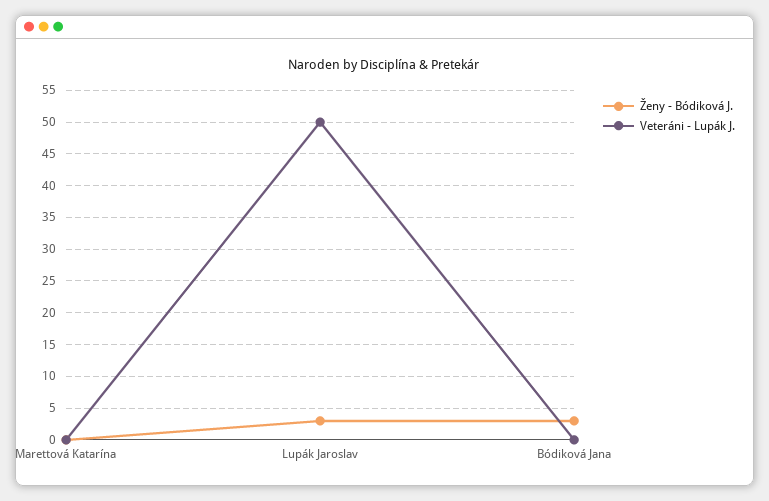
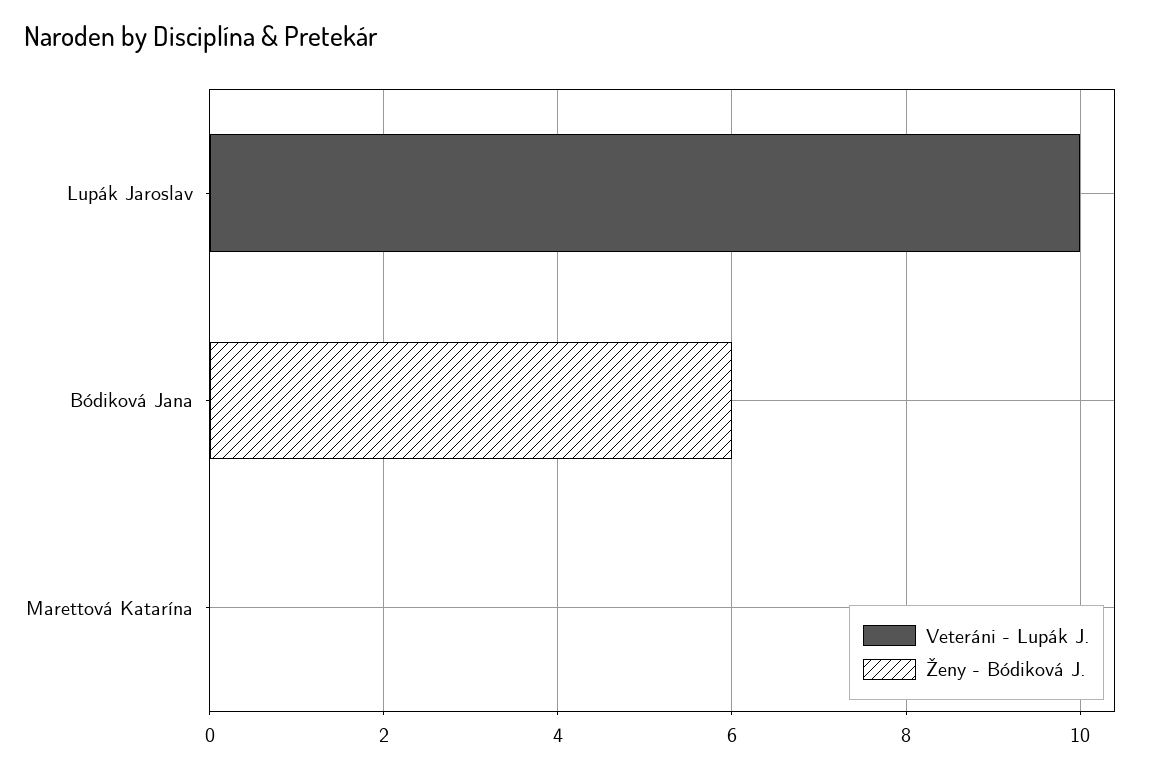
Ženy - Bódiková J., Lupák Jaroslav: 3 -> 0
Veteráni - Lupák J., Lupák Jaroslav: 50 -> 10
Ženy - Bódiková J., Bódiková Jana: 3 -> 6

